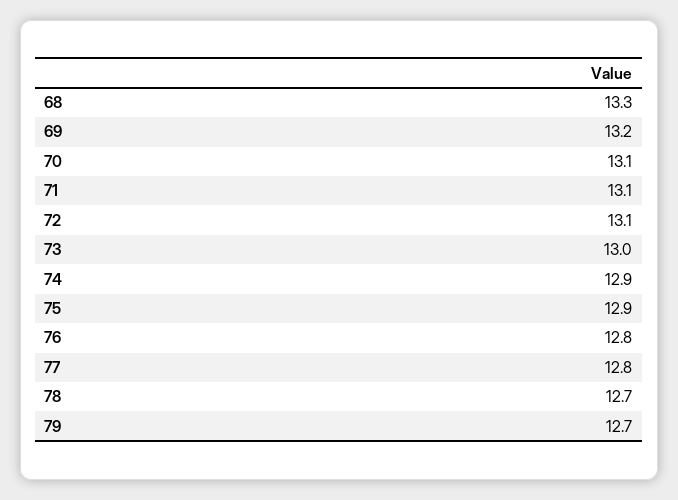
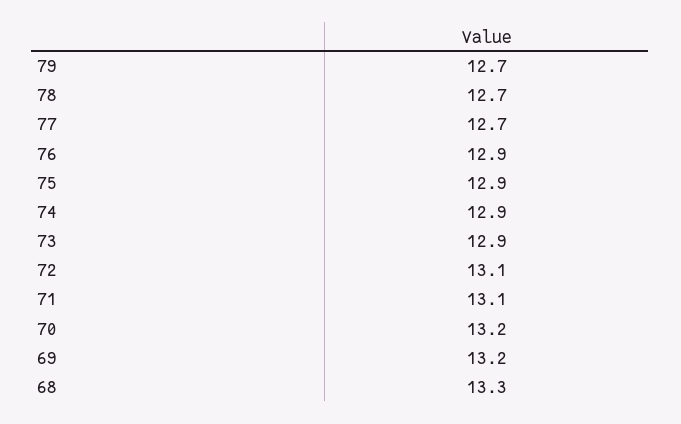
70: 13.1 -> 13.2
73: 13 -> 12.9
76: 12.8 -> 12.9
77: 12.8 -> 12.7

